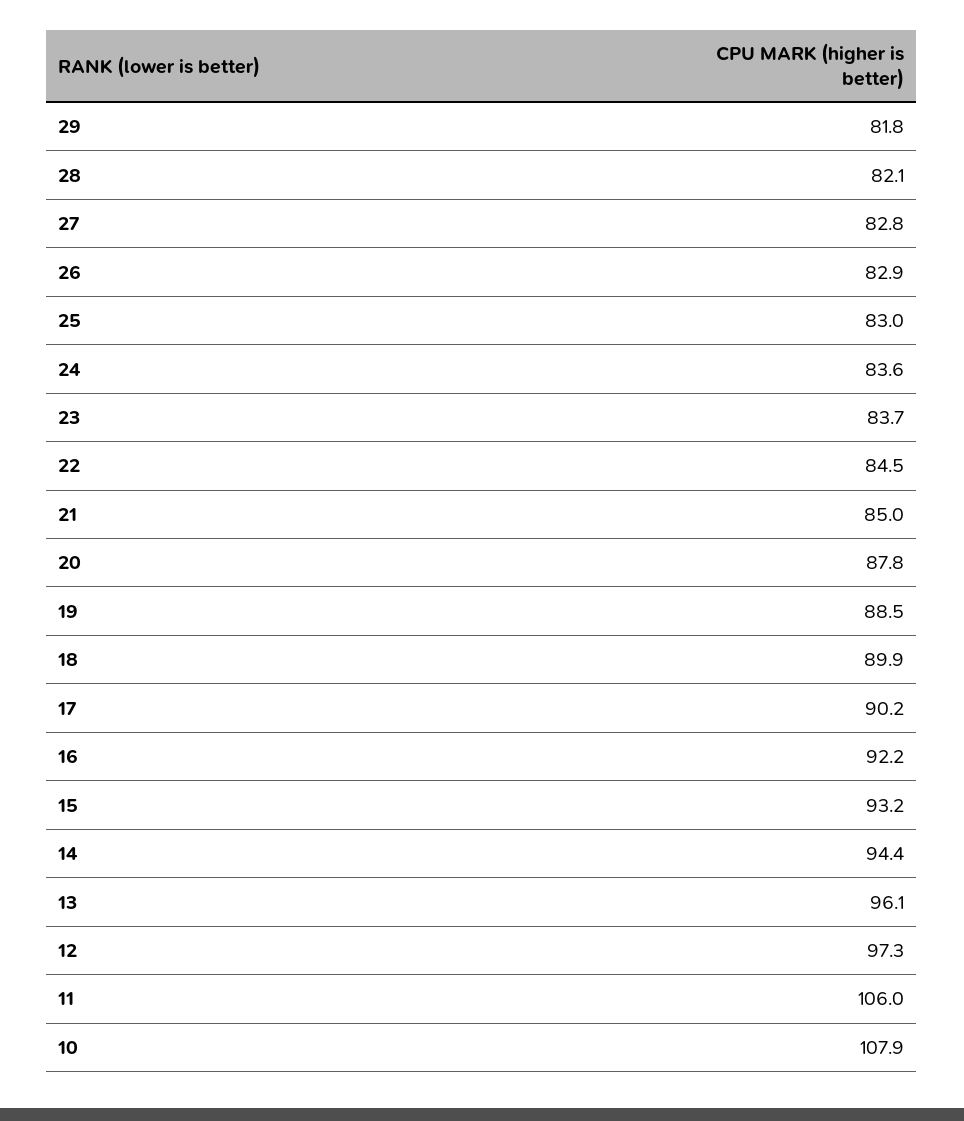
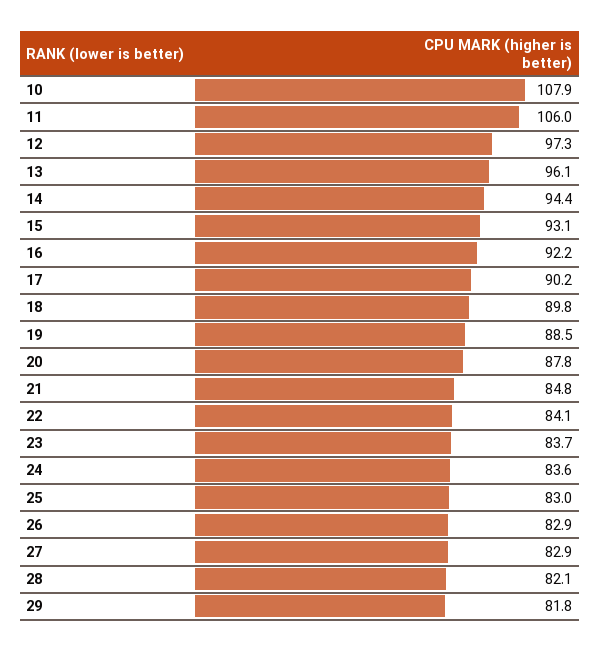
27: 82.8 -> 82.9
22: 84.5 -> 84.1
21: 85 -> 84.8
18: 89.9 -> 89.8
15: 93.2 -> 93.1

